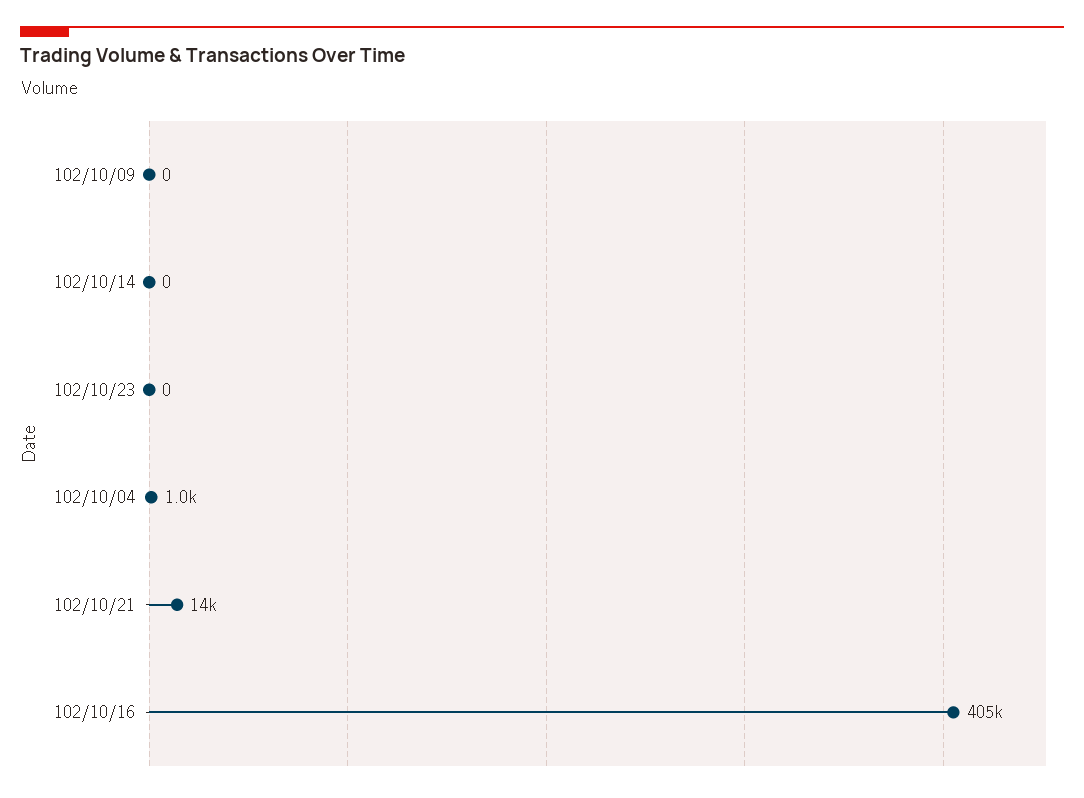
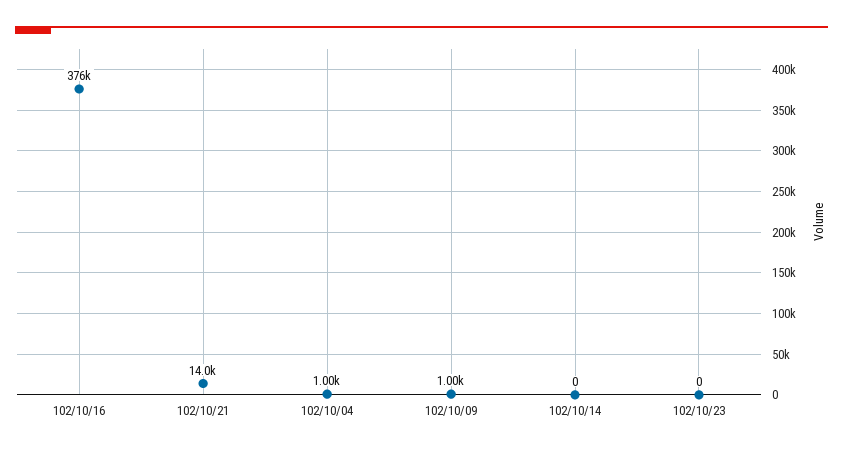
102/10/09: 0 -> 1000
102/10/16: 405000 -> 376000

